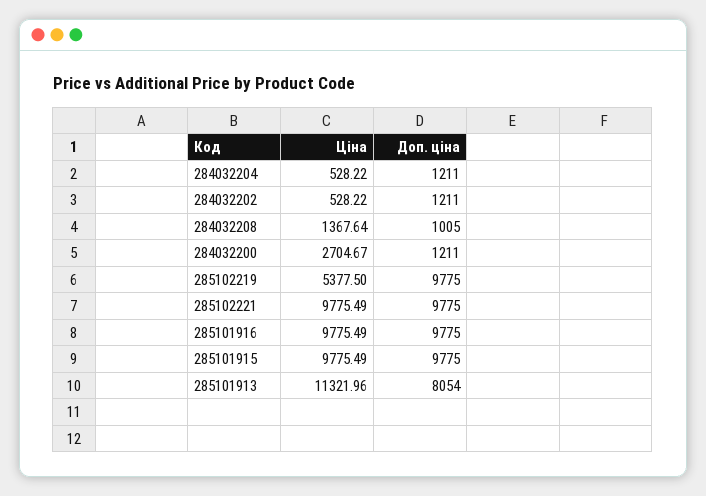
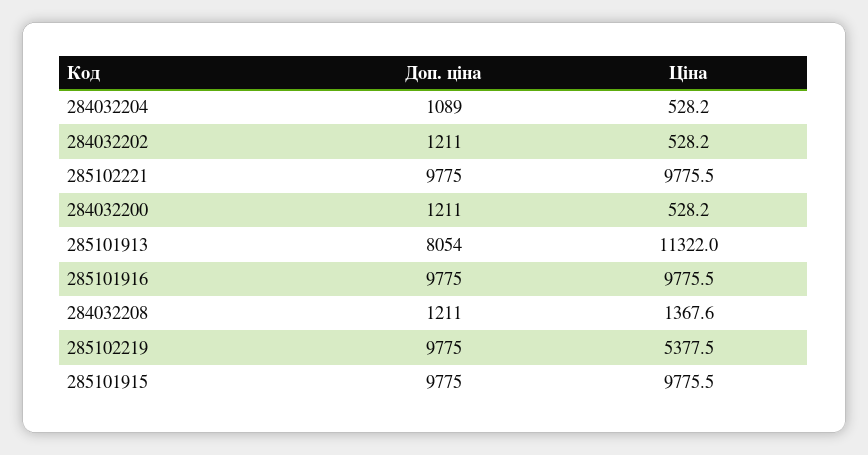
Доп. ціна, 284032204: 1211 -> 1089
Доп. ціна, 284032208: 1005 -> 1211
Ціна, 284032200: 2704.67 -> 528.2

